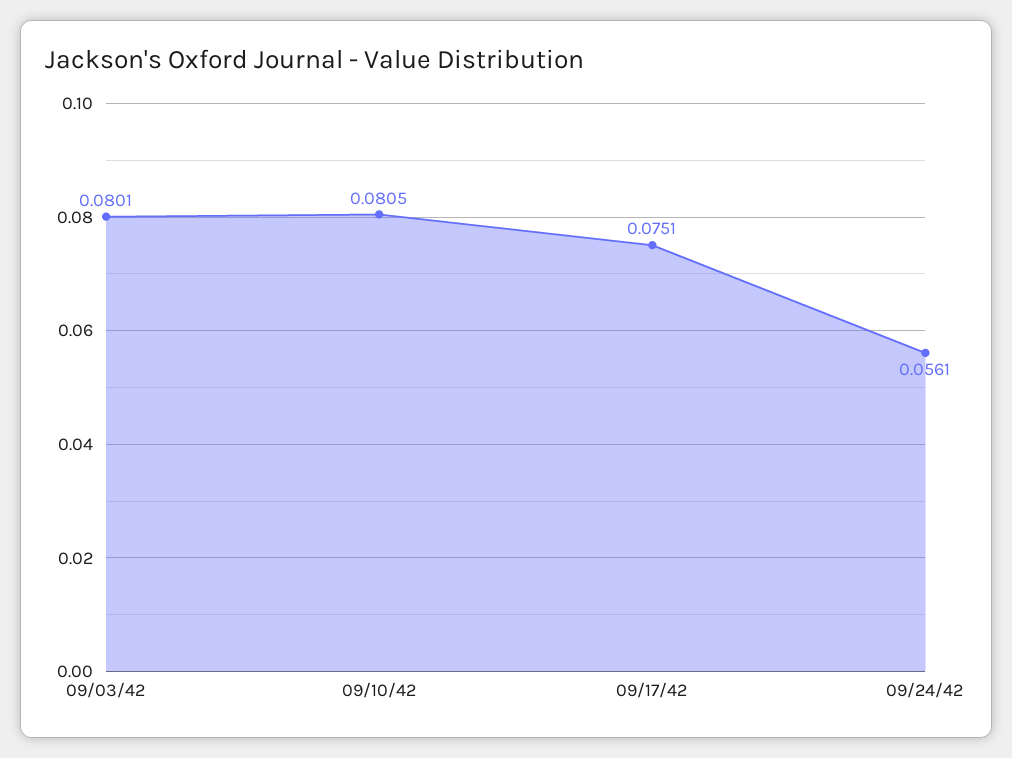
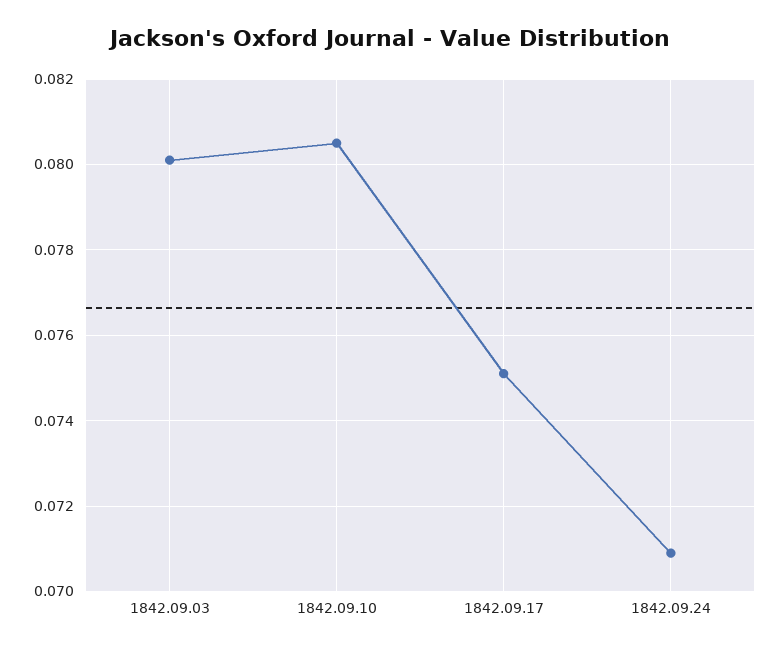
09/24/42: 0.0561 -> 0.071

